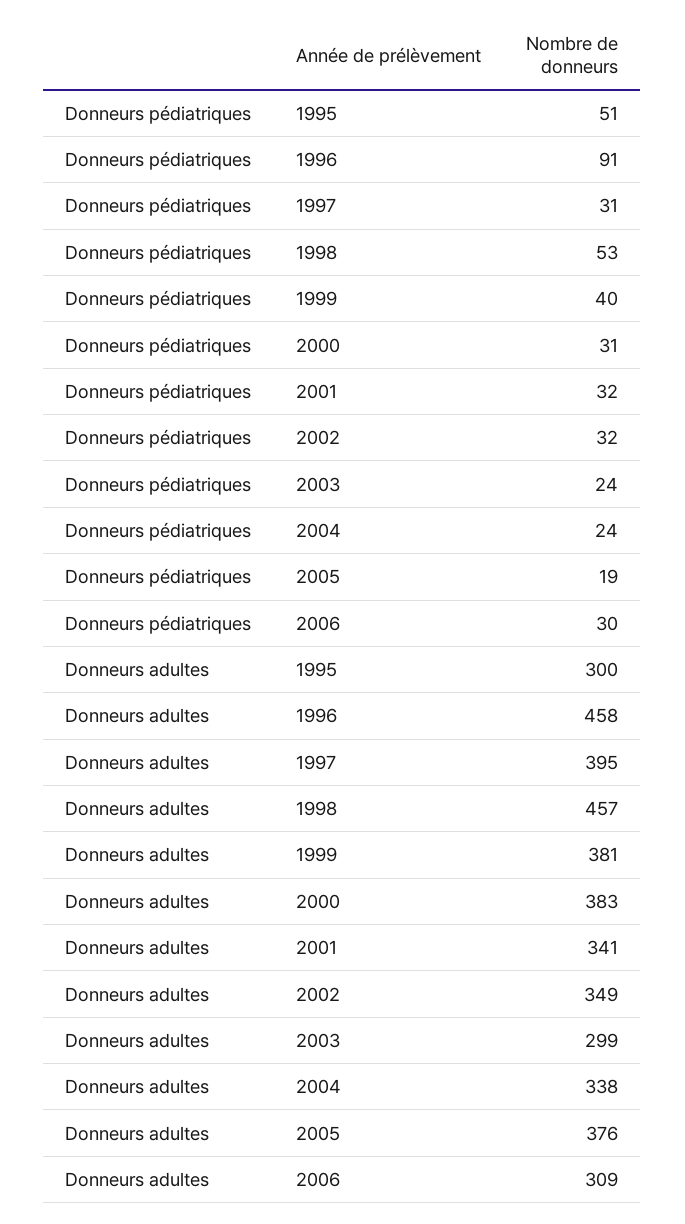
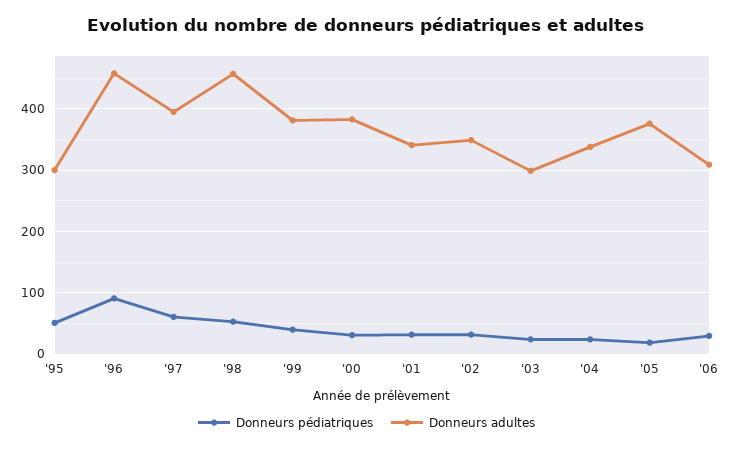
Donneurs pédiatriques, 1997: 31 -> 60

